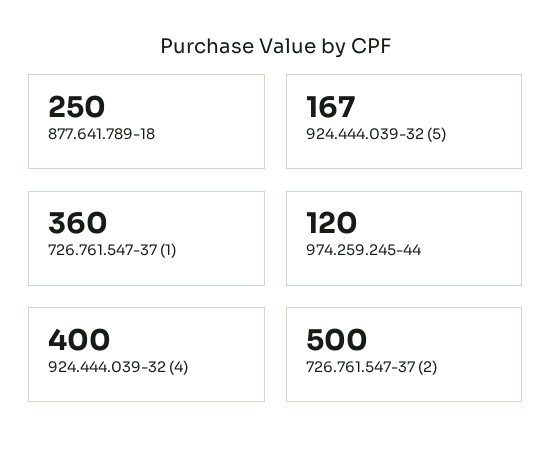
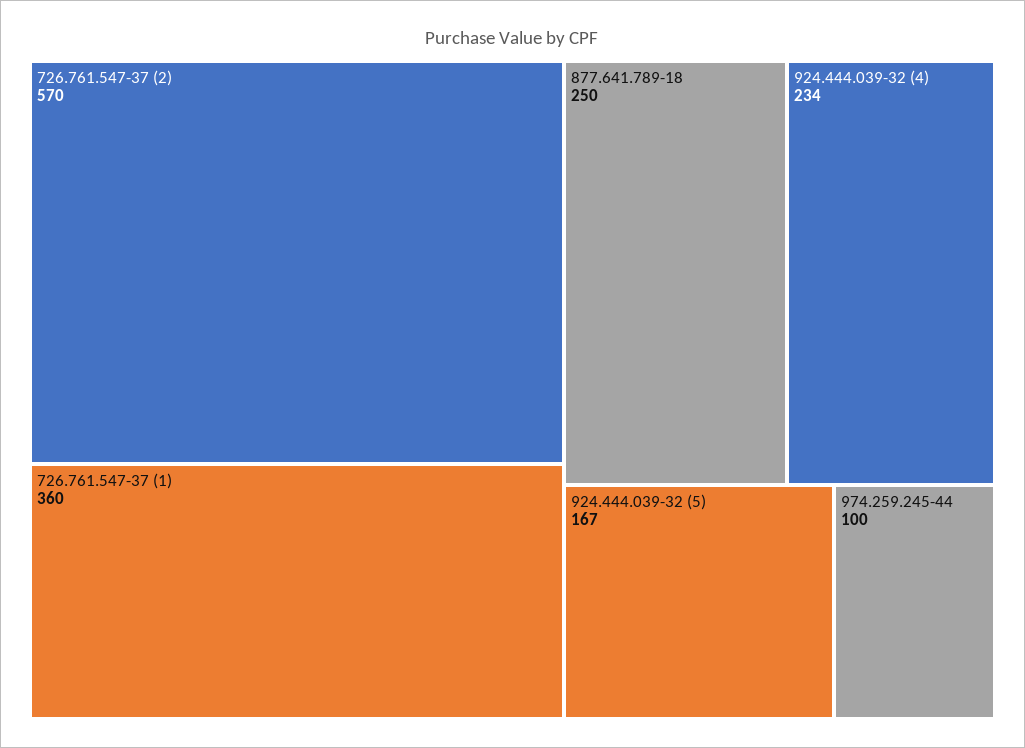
974.259.245-44: 120 -> 100
924.444.039-32 (4): 400 -> 234
726.761.547-37 (2): 500 -> 570

